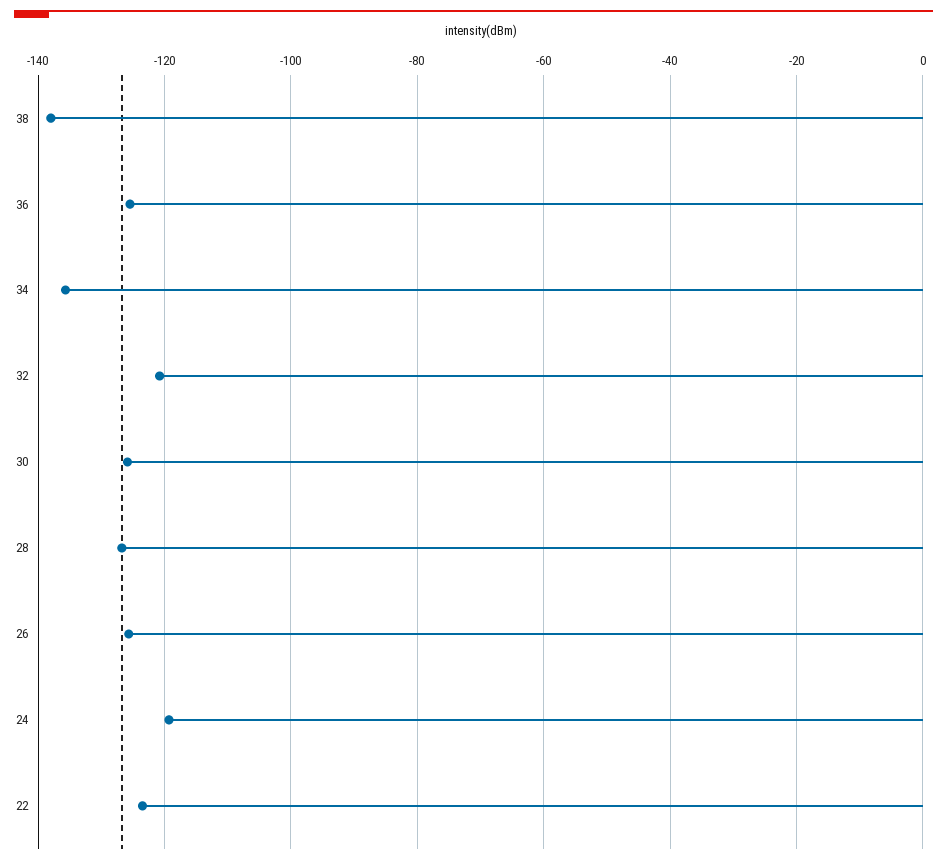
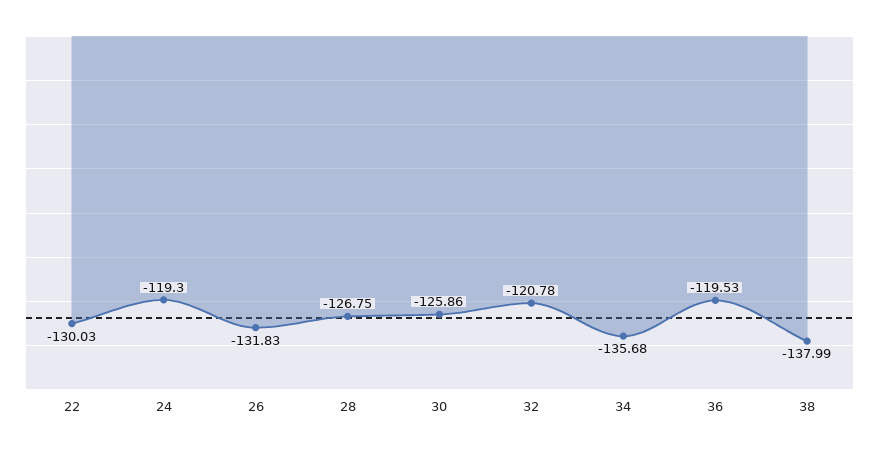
36: -126 -> -119.53
26: -126 -> -131.83
22: -124 -> -130.03

